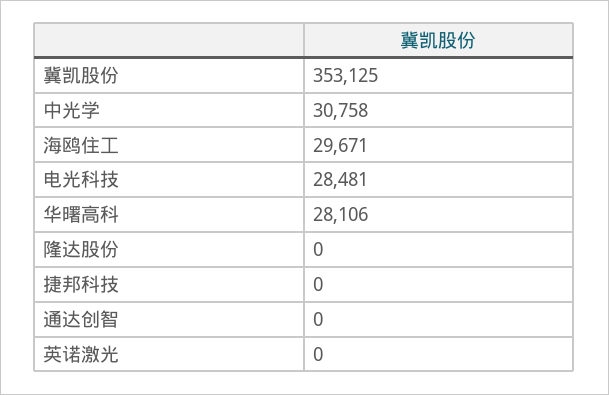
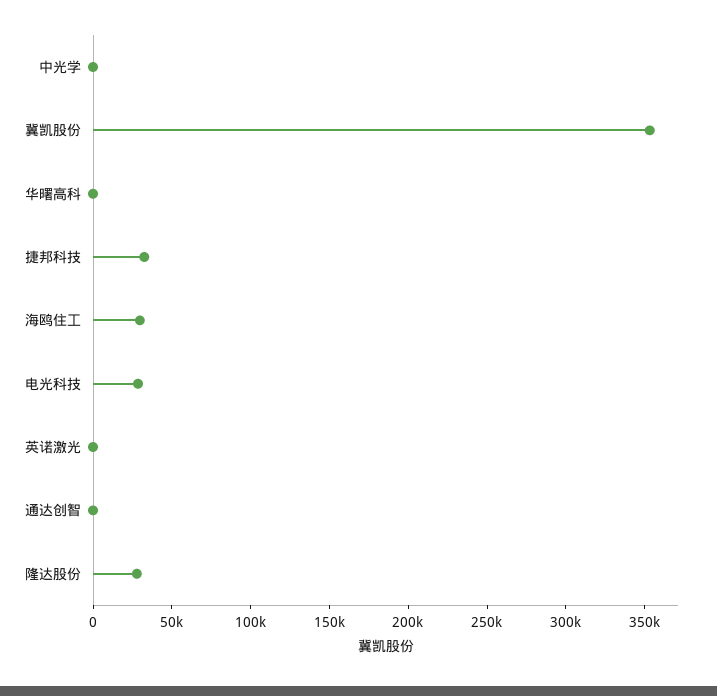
中光学: 30758 -> 0
华曙高科: 28106 -> 0
隆达股份: 0 -> 30000
捷邦科技: 0 -> 30000

